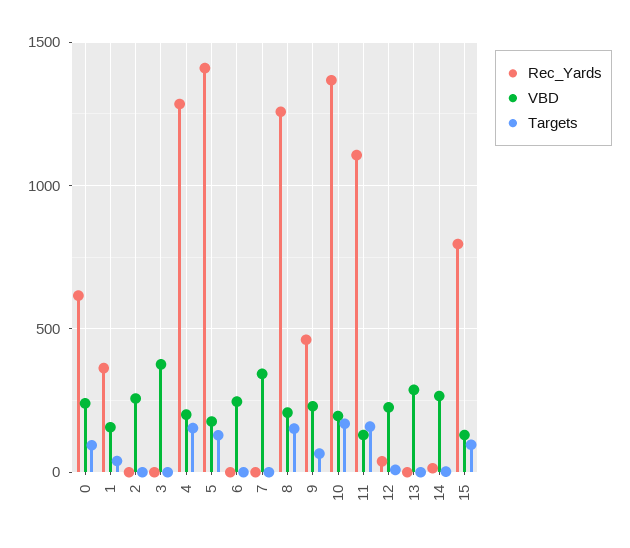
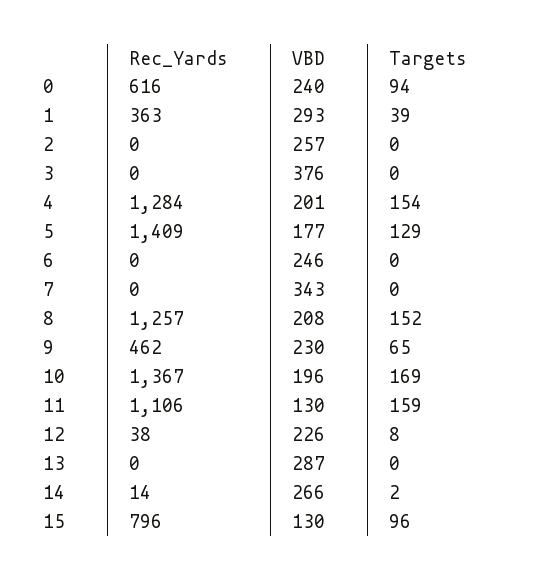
VBD, 1: 150 -> 293

